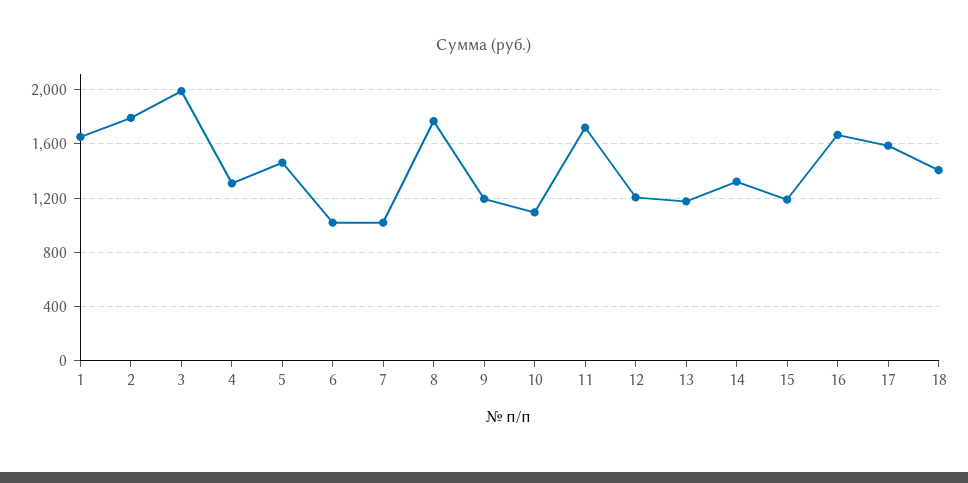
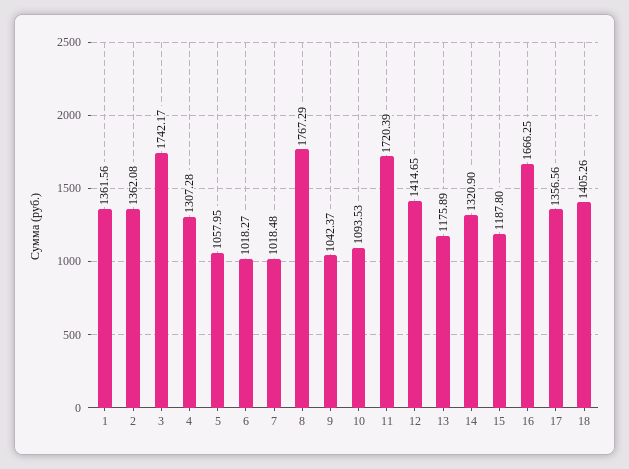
1: 1650 -> 1361.56
2: 1800 -> 1362.08
3: 2000 -> 1742.17
5: 1450 -> 1057.95
9: 1200 -> 1042.37
12: 1200 -> 1414.65
17: 1600 -> 1356.56

